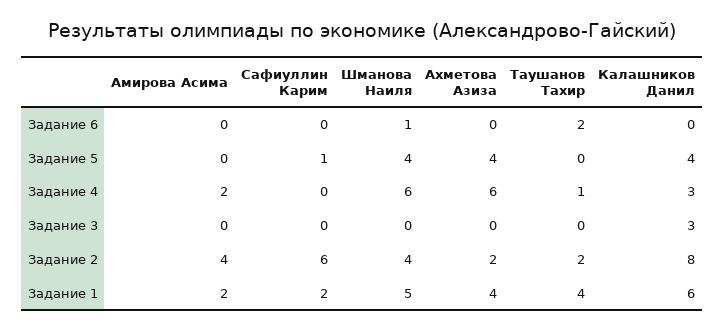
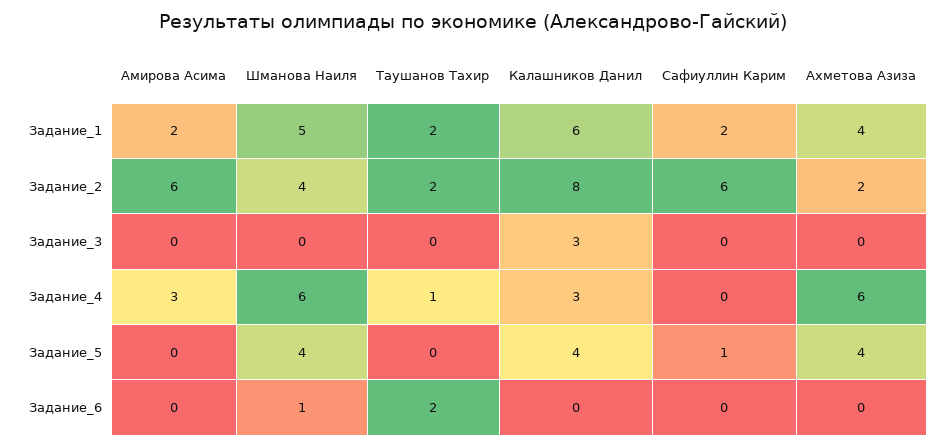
Амирова Асима, Задание 4: 2 -> 3
Амирова Асима, Задание 2: 4 -> 6
Таушанов Тахир, Задание 1: 4 -> 2

